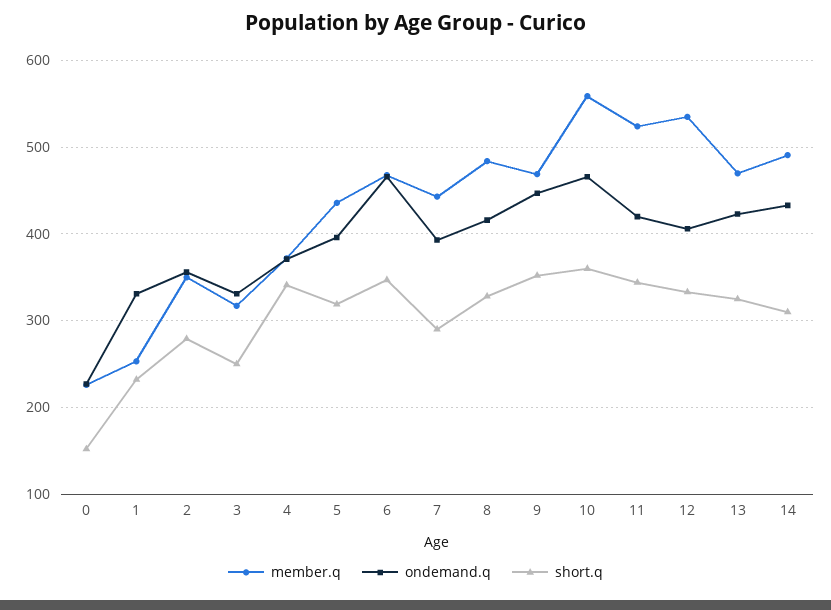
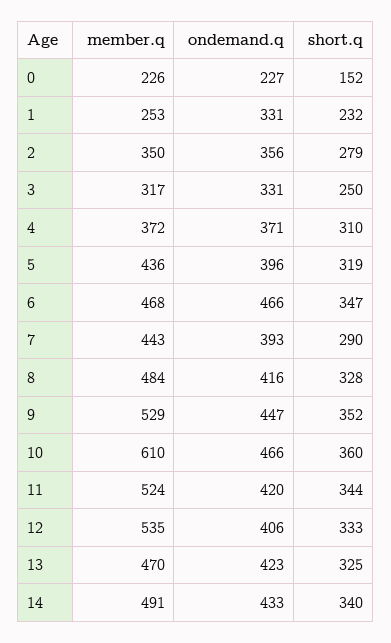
short.q, 4: 340 -> 310
member.q, 9: 470 -> 529
member.q, 10: 560 -> 610
short.q, 14: 310 -> 340

